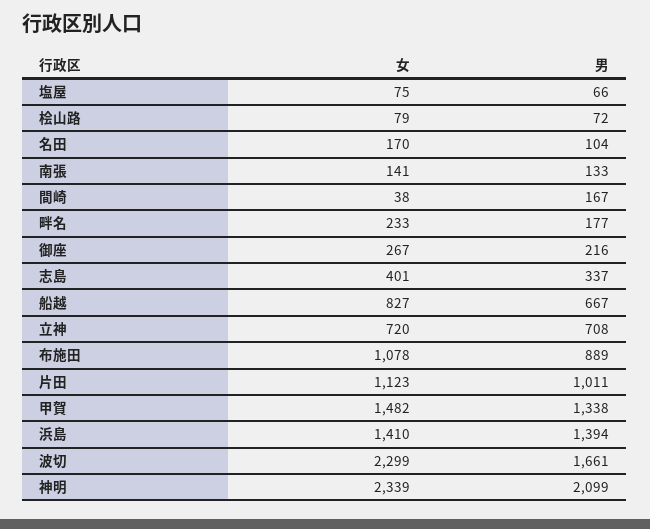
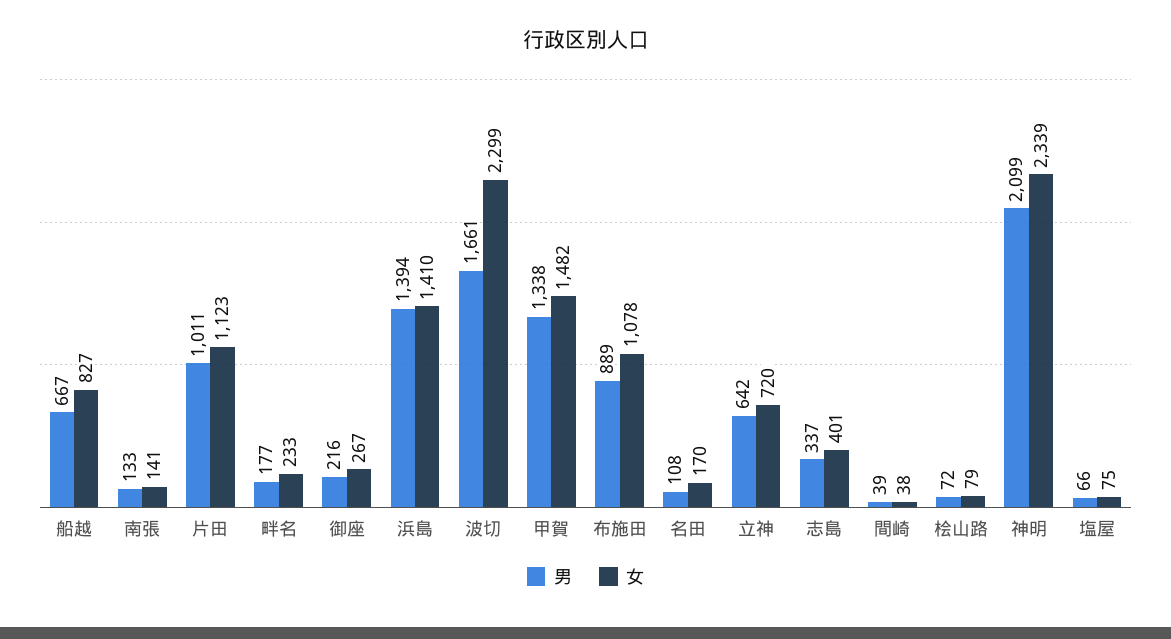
男, 名田: 104 -> 108
男, 間崎: 167 -> 39
男, 立神: 708 -> 642

